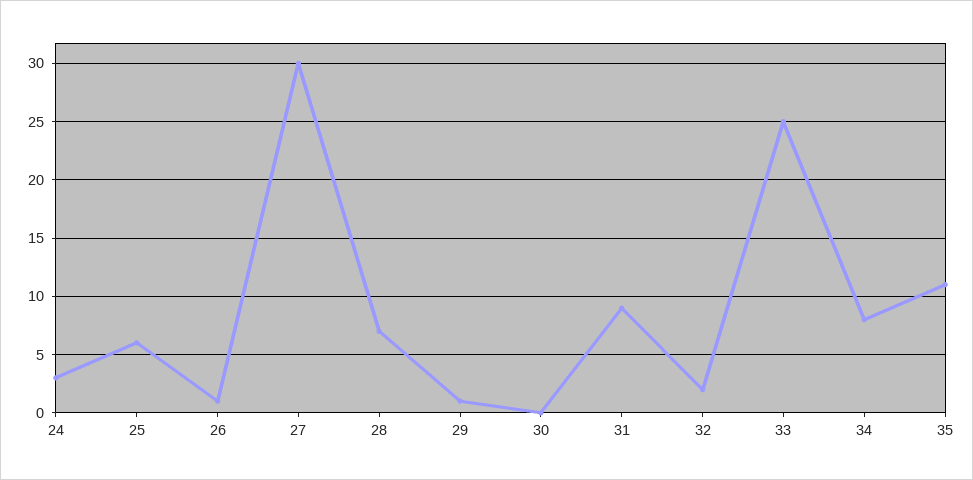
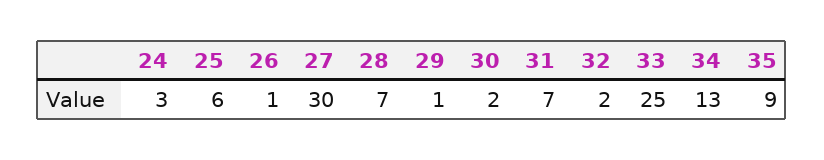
30: 0 -> 2
31: 9 -> 7
34: 8 -> 13
35: 11 -> 9

